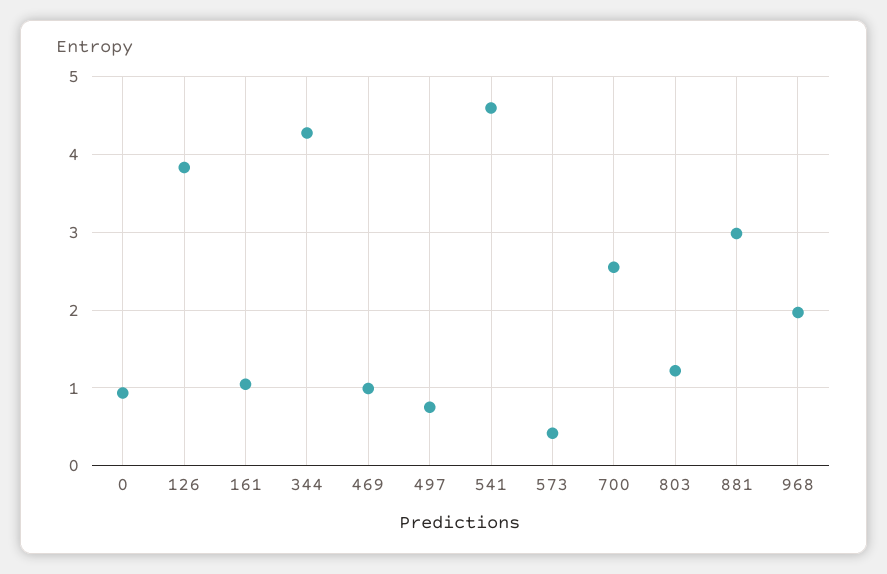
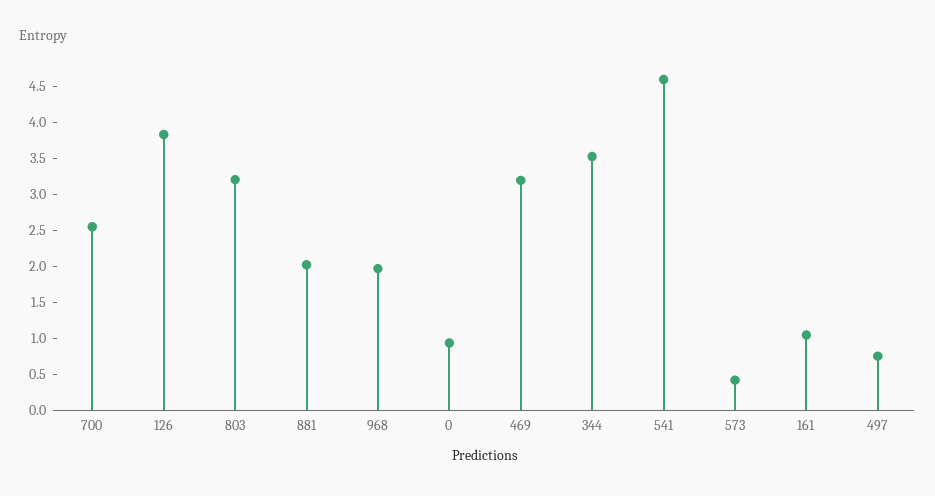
344: 4.3 -> 3.5
469: 1 -> 3.25
803: 1.2 -> 3.25
881: 3 -> 2

